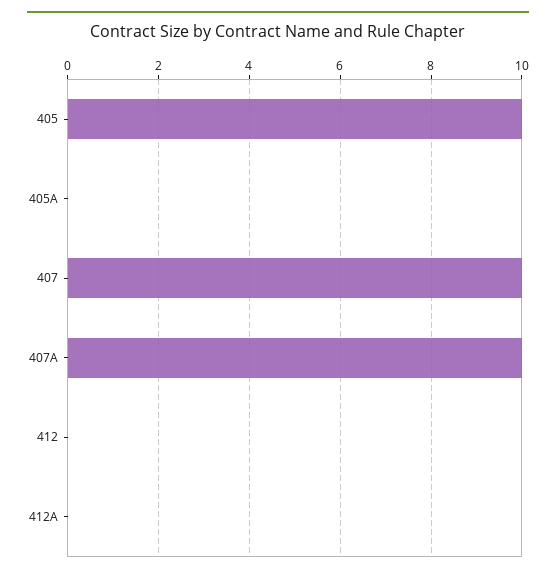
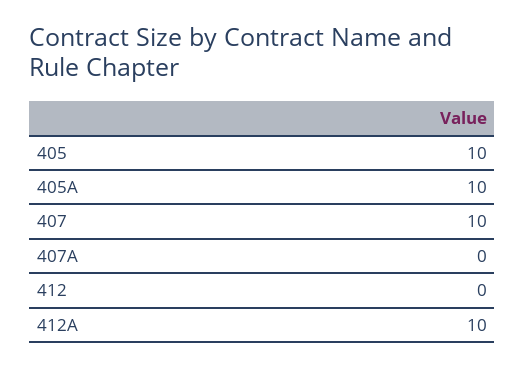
405A: 0 -> 10
407A: 10 -> 0
412A: 0 -> 10

